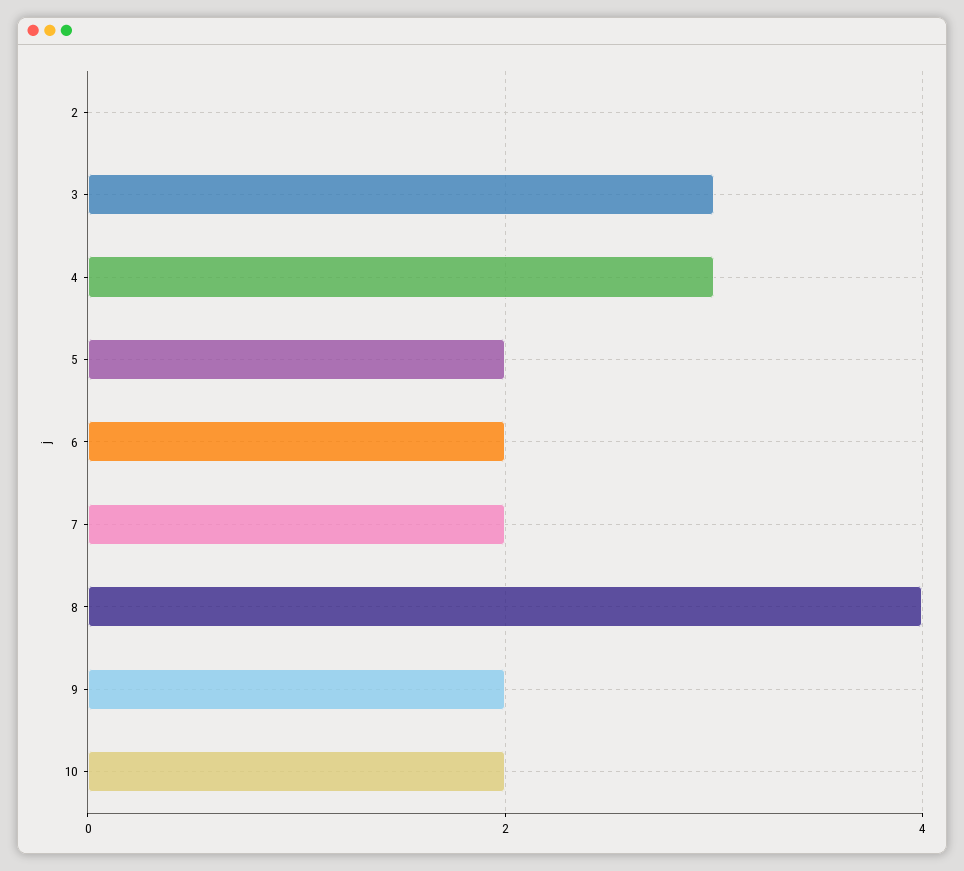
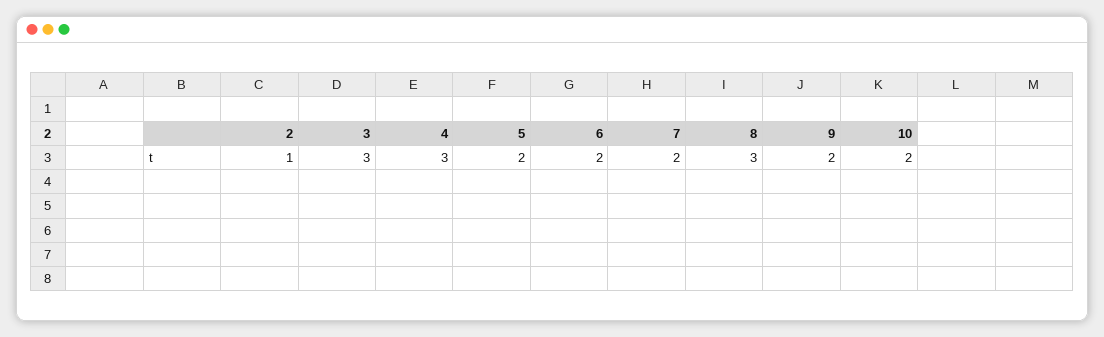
2: 0 -> 1
8: 4 -> 3

